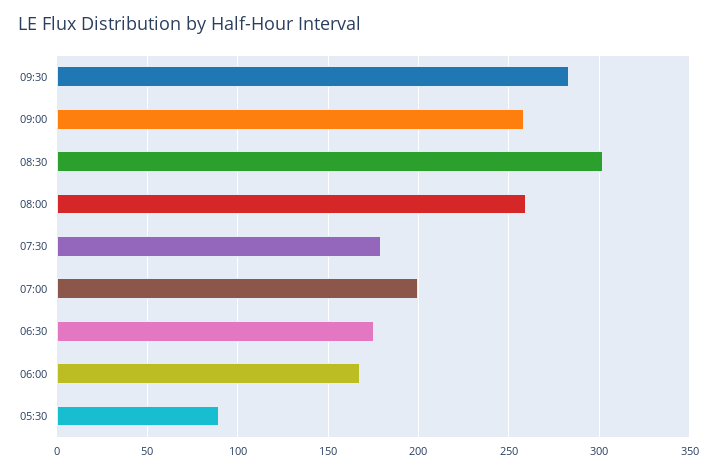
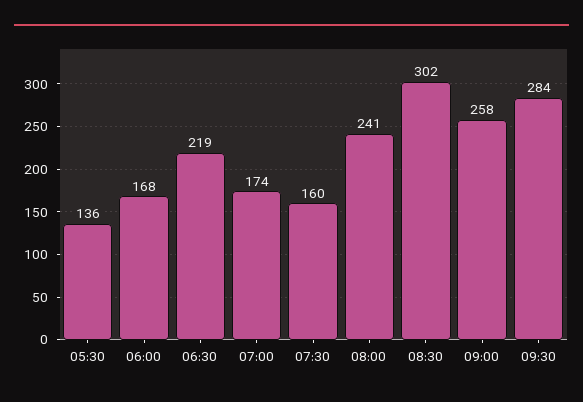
08:00: 260 -> 241
07:30: 180 -> 160
07:00: 200 -> 174
06:30: 175 -> 219
05:30: 90 -> 136

